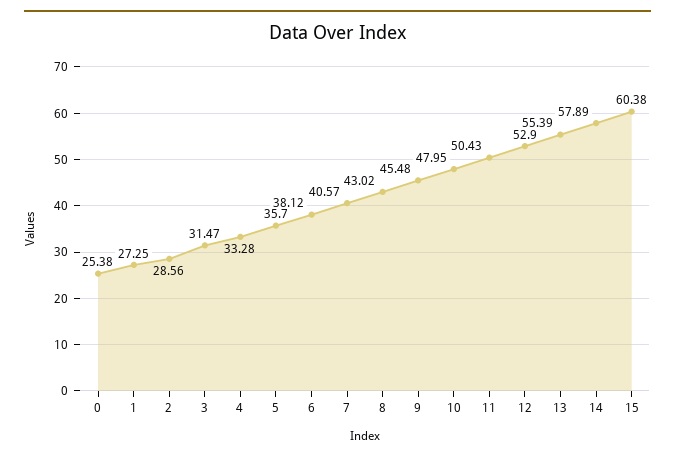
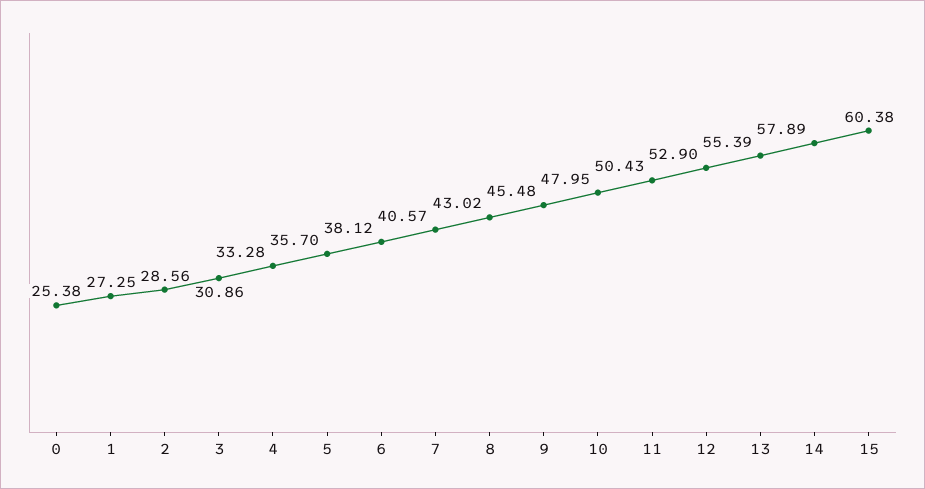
3: 31.47 -> 30.86

